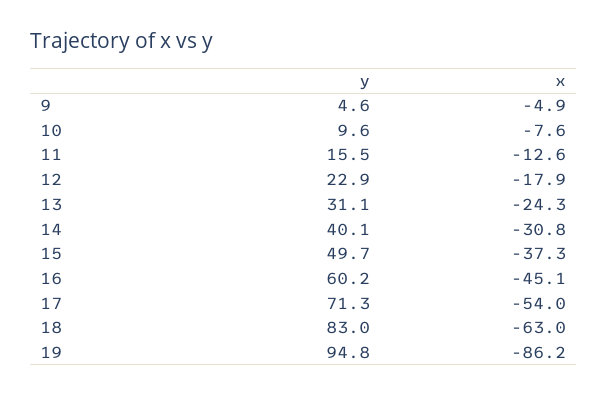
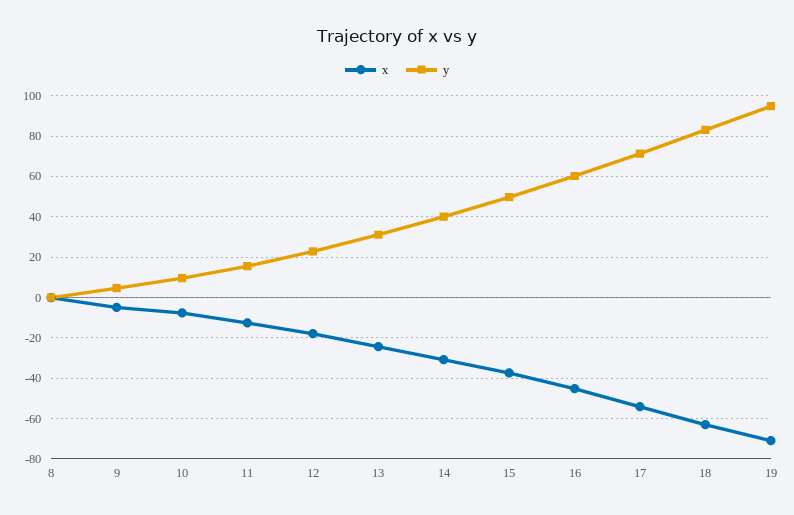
x, 19: -86.2 -> -70
x, 8: none -> 0
y, 8: none -> 0

